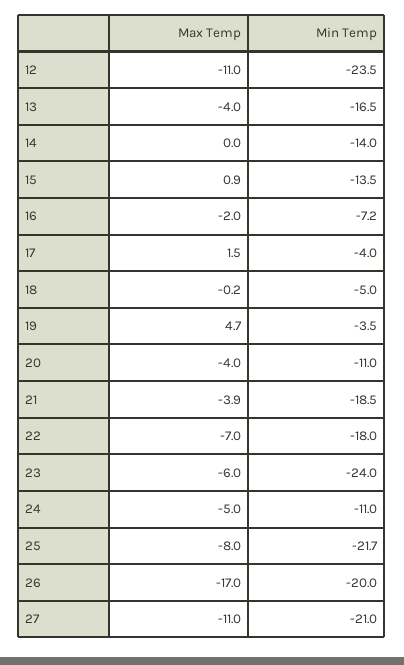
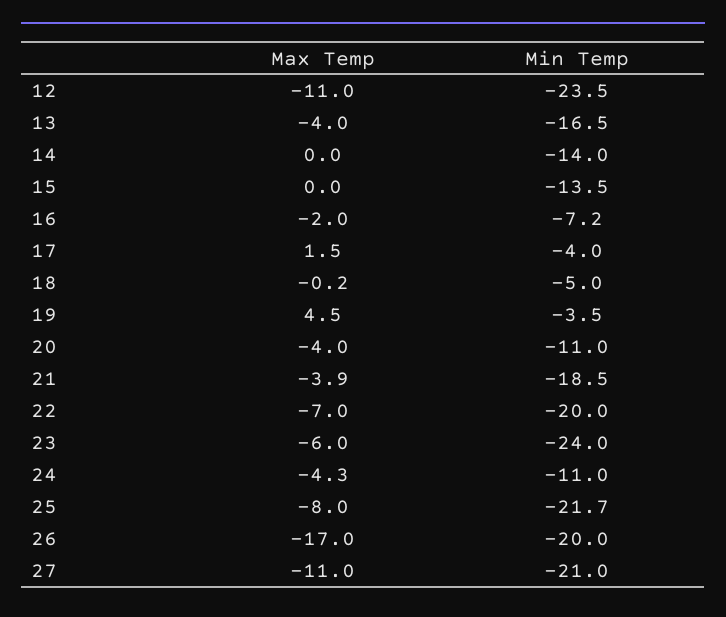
Max Temp, 15: 0.9 -> 0
Max Temp, 19: 4.7 -> 4.5
Min Temp, 22: -18 -> -20
Max Temp, 24: -5 -> -4.3

